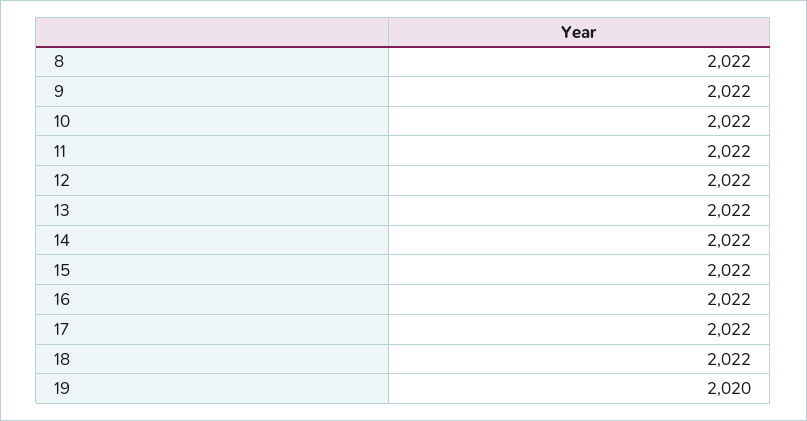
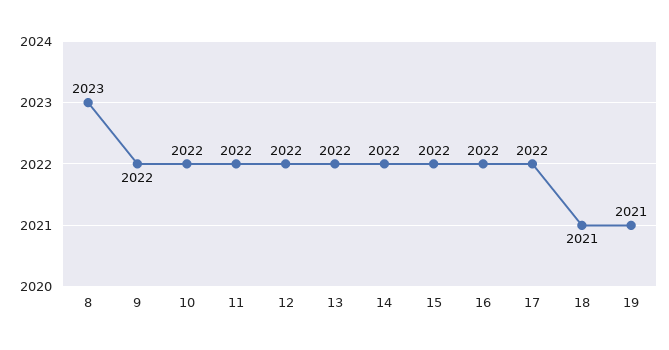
8: 2022 -> 2023
18: 2022 -> 2021
19: 2020 -> 2021

